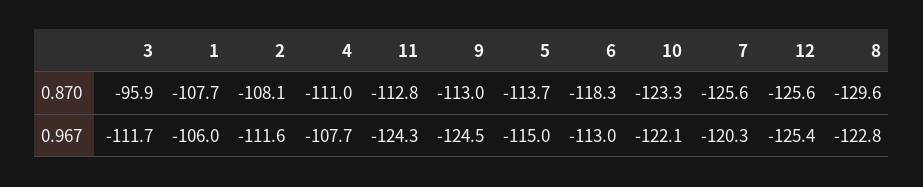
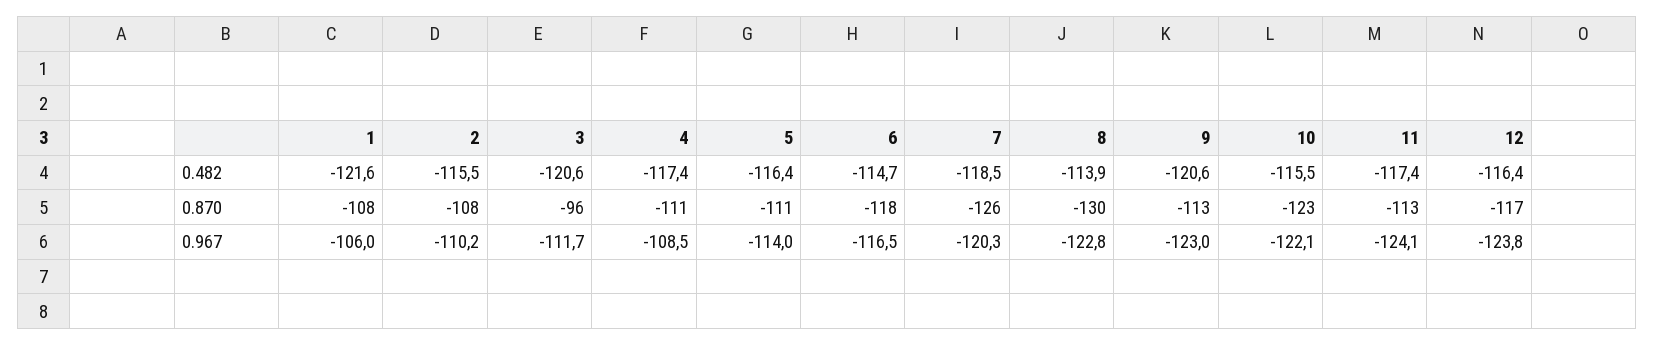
5, 0.870: -113.7 -> -111
12, 0.870: -125.6 -> -117
2, 0.967: -111.6 -> -110.2
4, 0.967: -107.7 -> -108.5
11, 0.967: -124.3 -> -124.1
9, 0.967: -124.5 -> -123
5, 0.967: -115 -> -114
6, 0.967: -113 -> -116.5
12, 0.967: -125.4 -> -123.8
1, 0.482: none -> -121.6
2, 0.482: none -> -115.5
3, 0.482: none -> -120.6
4, 0.482: none -> -117.4
5, 0.482: none -> -116.4
6, 0.482: none -> -114.7
7, 0.482: none -> -118.5
8, 0.482: none -> -113.9
9, 0.482: none -> -120.6
10, 0.482: none -> -115.5
11, 0.482: none -> -117.4
12, 0.482: none -> -116.4

